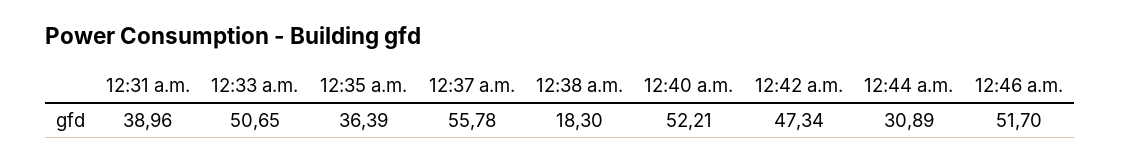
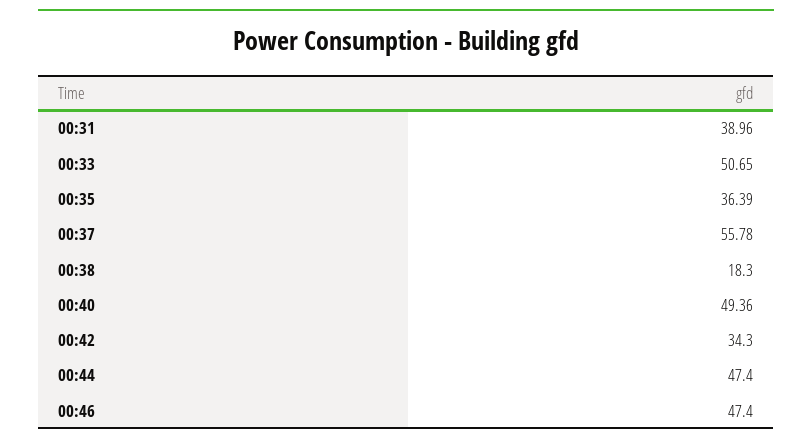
12:40 a.m.: 52.21 -> 49.36
12:42 a.m.: 47.34 -> 34.3
12:44 a.m.: 30.89 -> 47.4
12:46 a.m.: 51.7 -> 47.4

